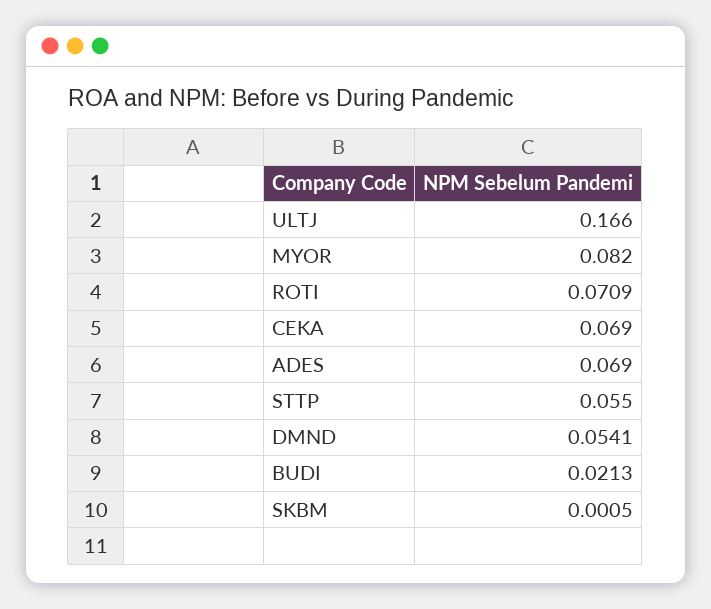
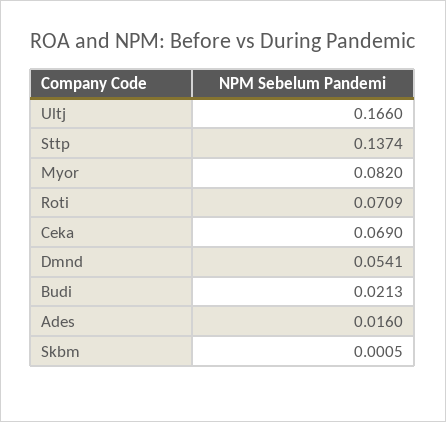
ADES: 0.069 -> 0.016
STTP: 0.055 -> 0.1374

